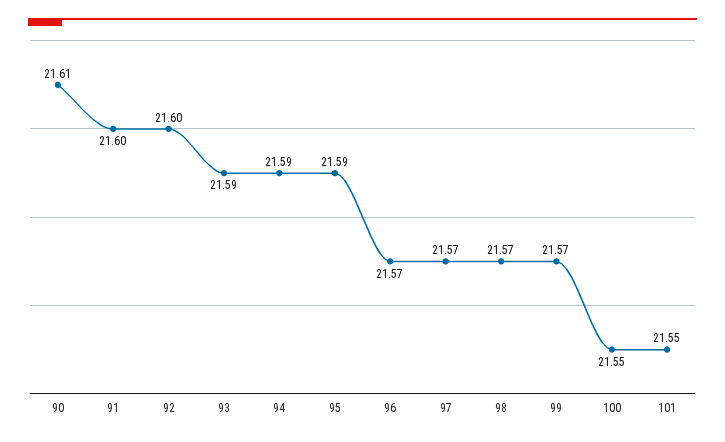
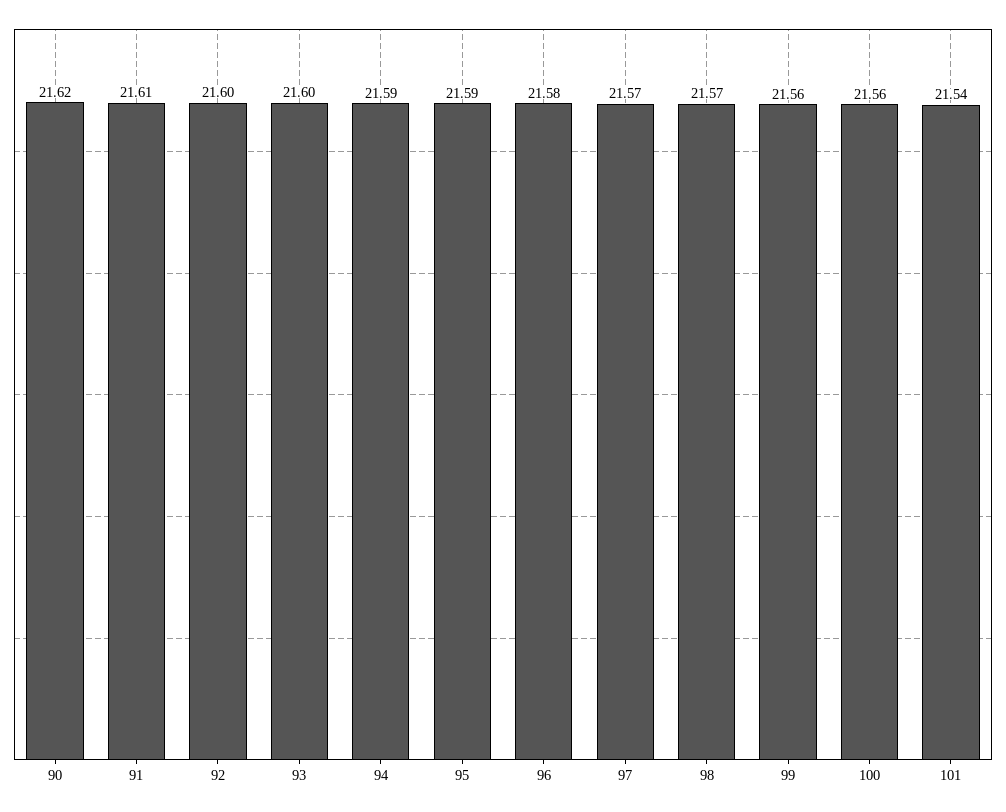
90: 21.61 -> 21.62
91: 21.6 -> 21.61
93: 21.59 -> 21.6
96: 21.57 -> 21.58
99: 21.57 -> 21.56
100: 21.55 -> 21.56
101: 21.55 -> 21.54

